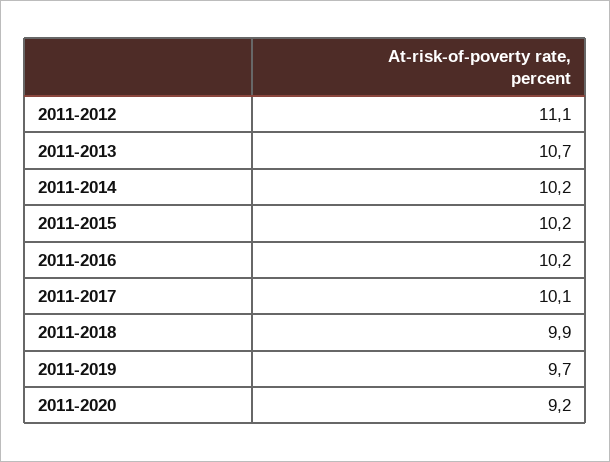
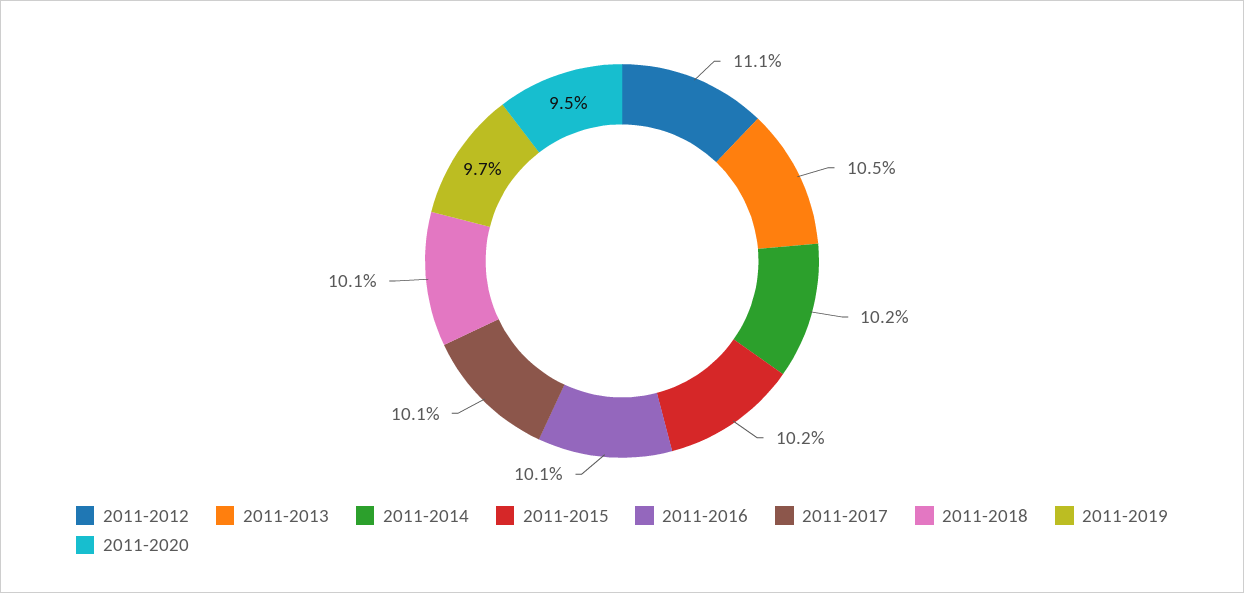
2011-2013: 10.7 -> 10.5
2011-2016: 10.2 -> 10.1
2011-2018: 9.9 -> 10.1
2011-2020: 9.2 -> 9.5

